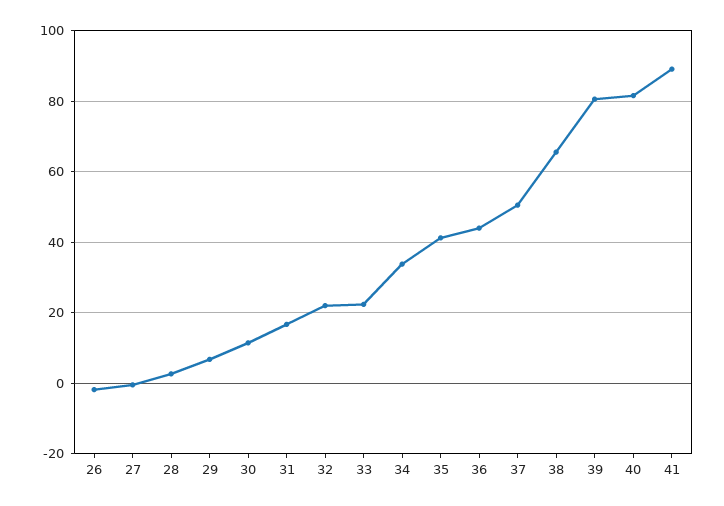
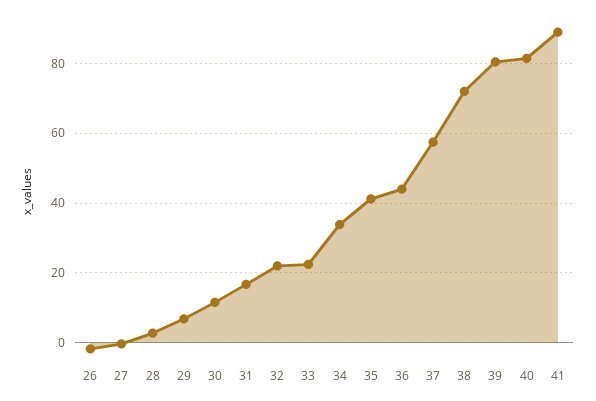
37: 50 -> 58
38: 66 -> 72

